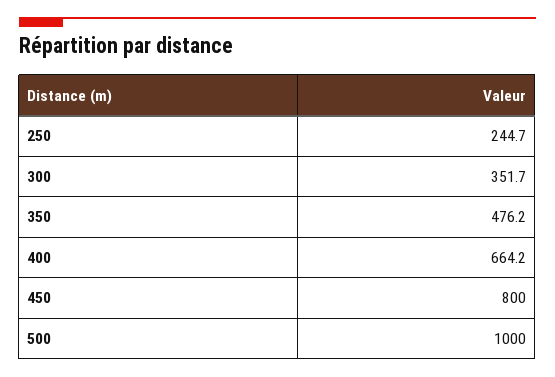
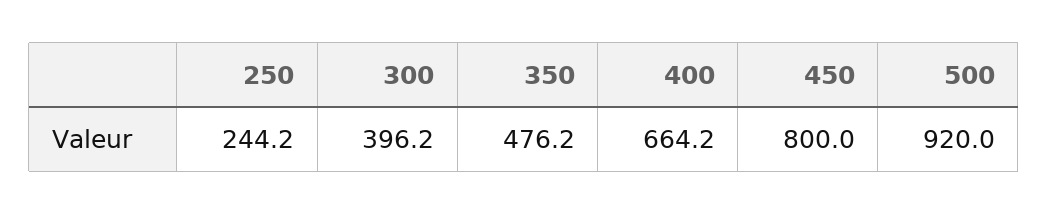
250: 244.7 -> 244.2
300: 351.7 -> 396.2
500: 1000 -> 920

